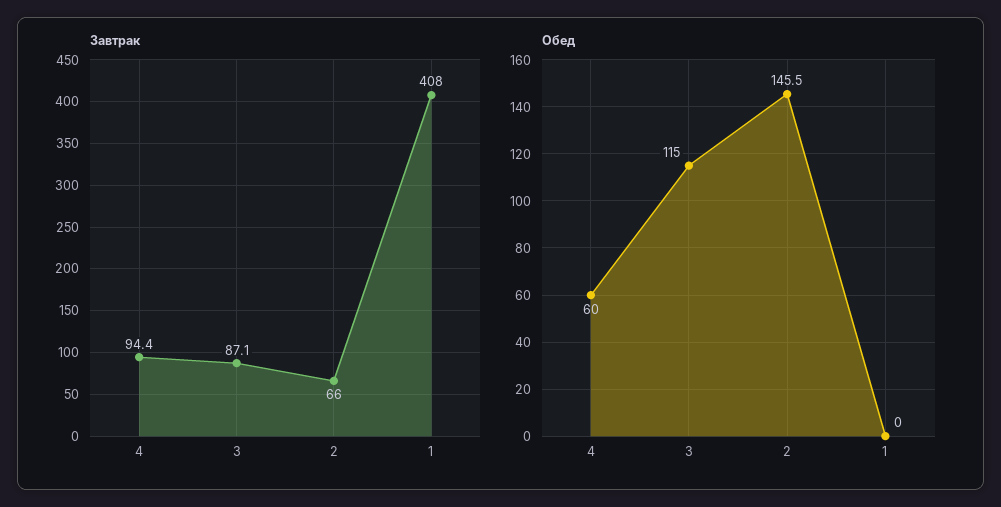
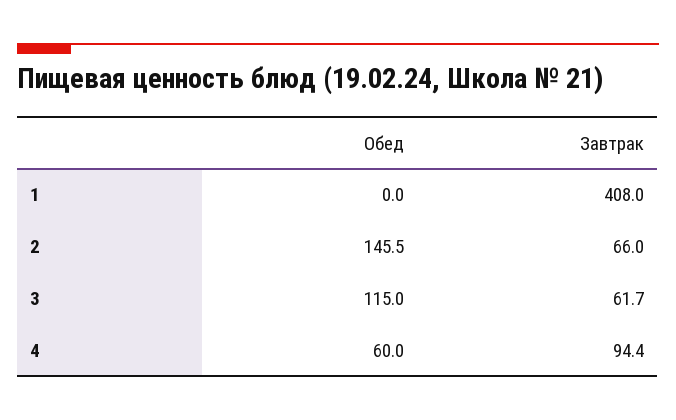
Завтрак, 3: 87.1 -> 61.7

